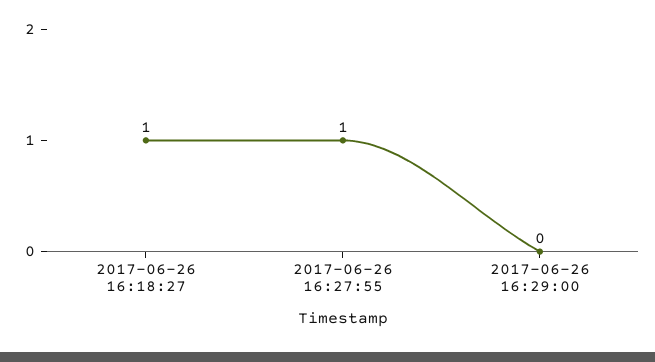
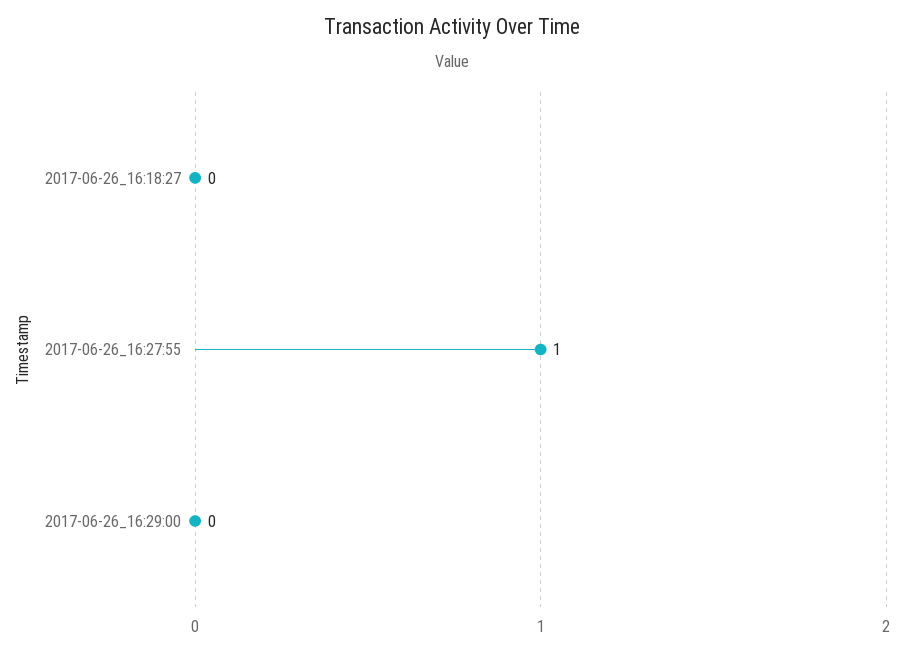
2017-06-26 16:18:27: 1 -> 0

